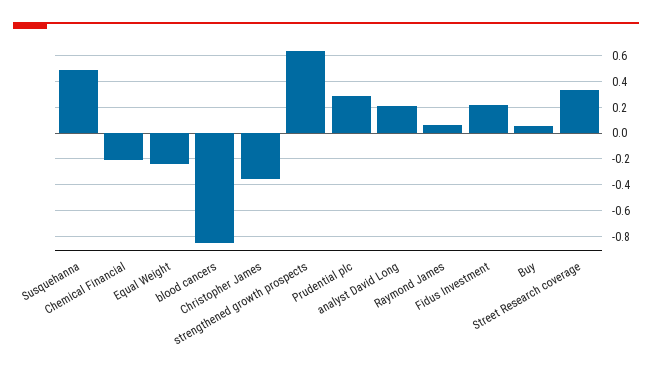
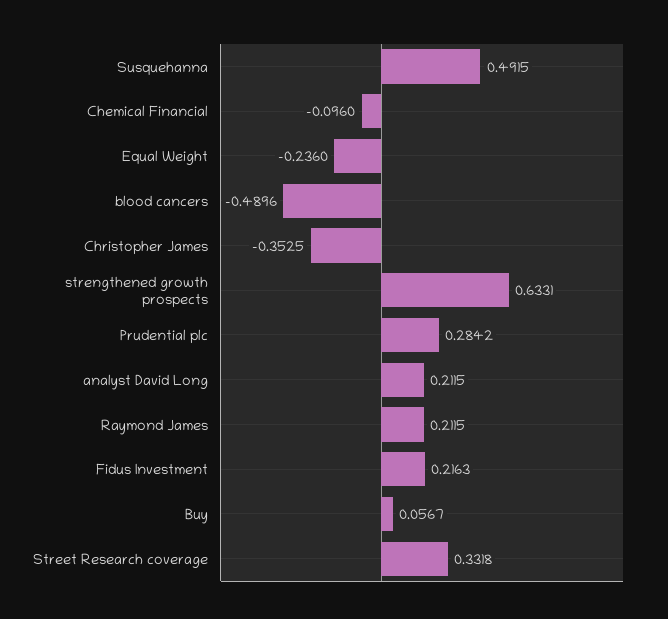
Chemical Financial: -0.2 -> -0.096
blood cancers: -0.85 -> -0.4896
Raymond James: 0.05 -> 0.2115

